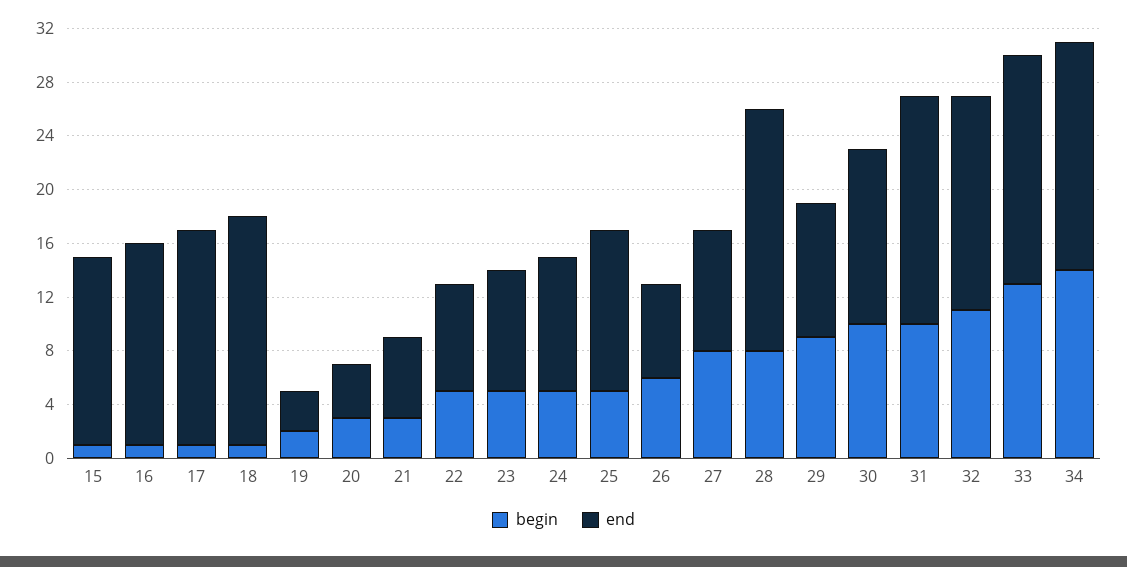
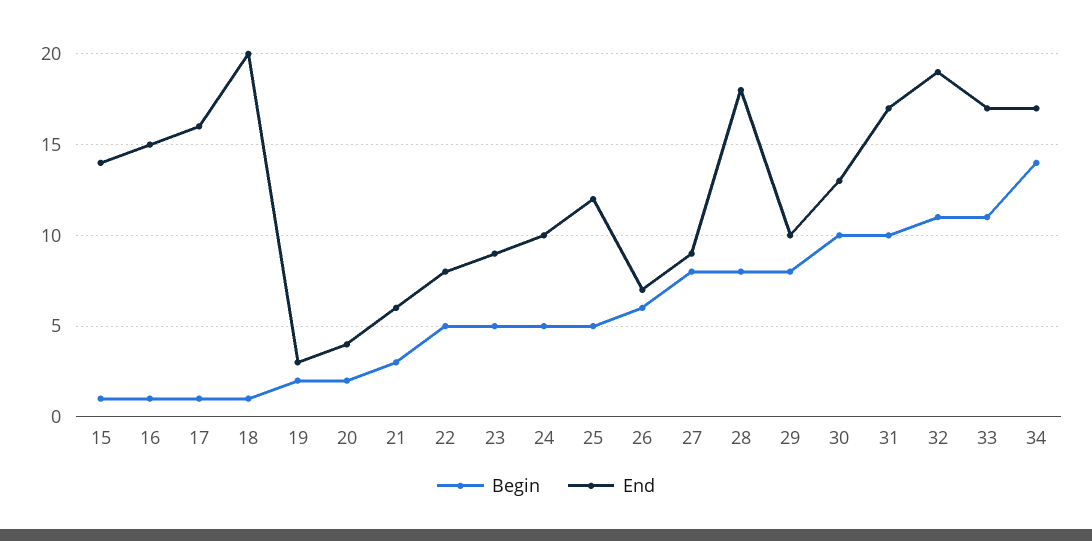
end, 18: 17 -> 20
begin, 20: 3 -> 2
begin, 29: 9 -> 8
end, 32: 16 -> 19
begin, 33: 13 -> 11

